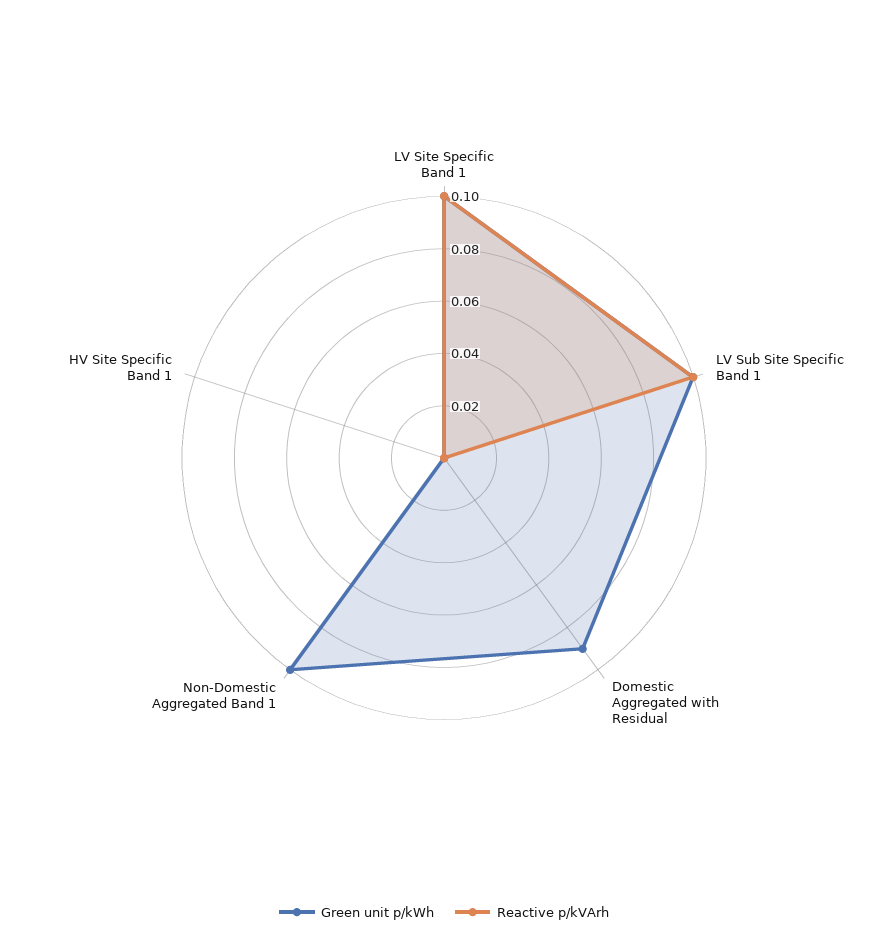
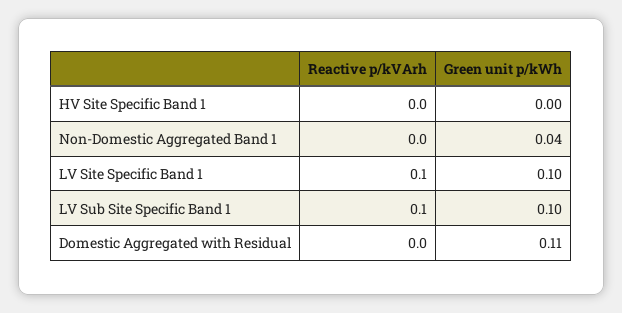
Green unit p/kWh, Domestic Aggregated with Residual: 0.09 -> 0.11
Green unit p/kWh, Non-Domestic Aggregated Band 1: 0.1 -> 0.04

